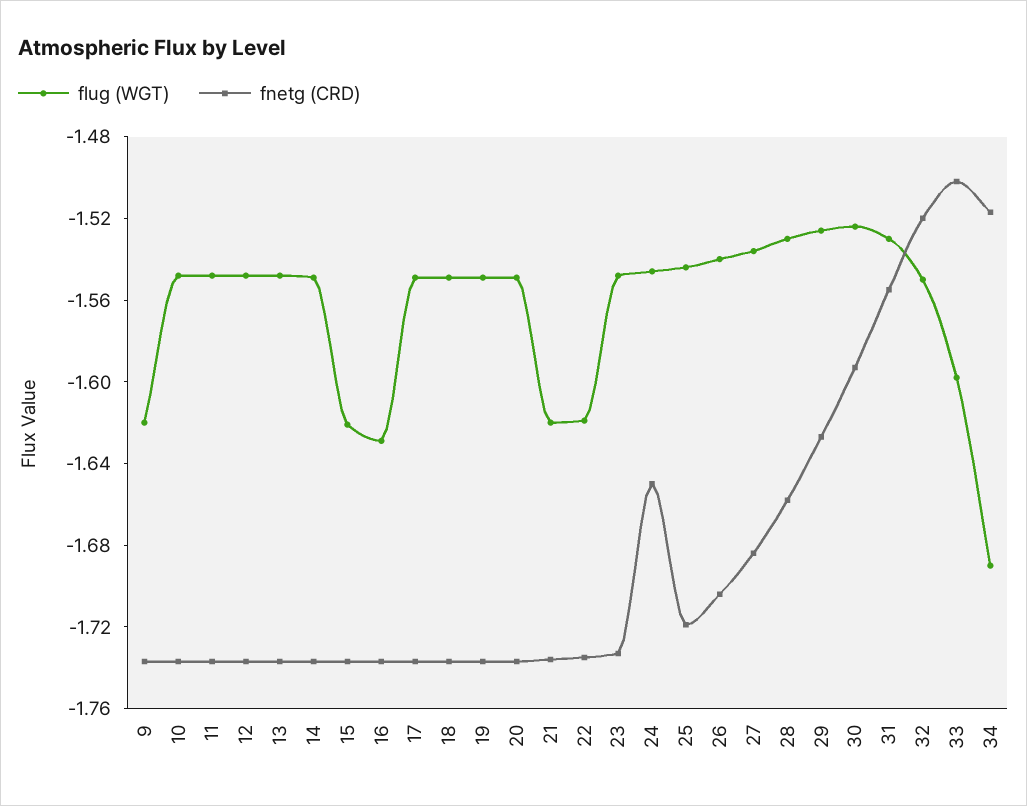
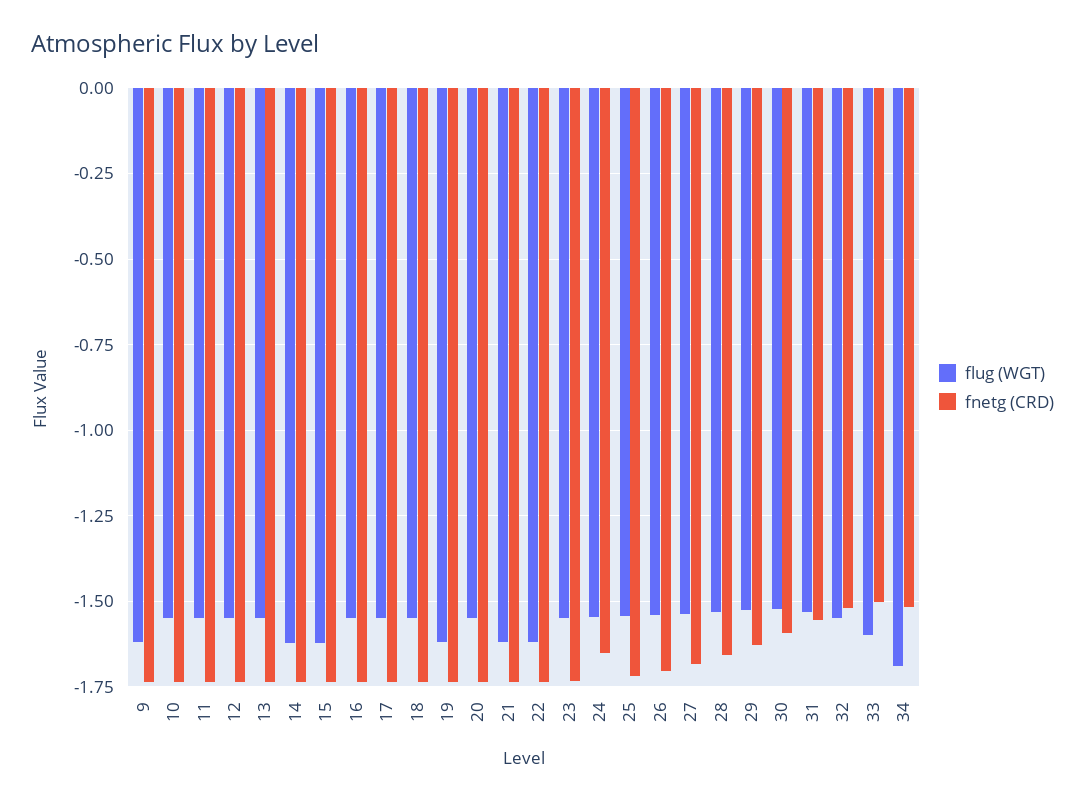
flug (WGT), 14: -1.55 -> -1.625
flug (WGT), 16: -1.63 -> -1.55
flug (WGT), 19: -1.55 -> -1.625

